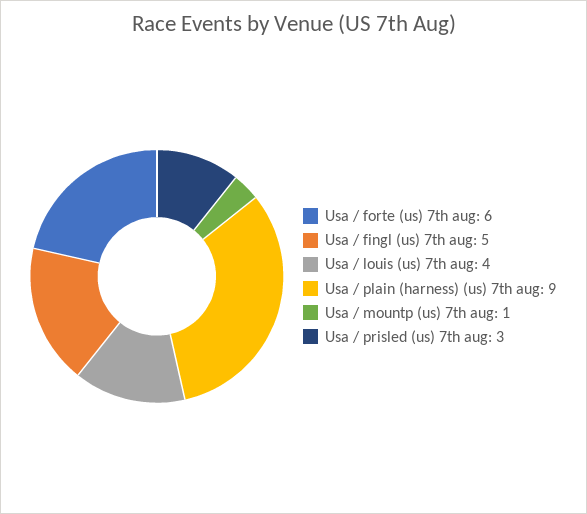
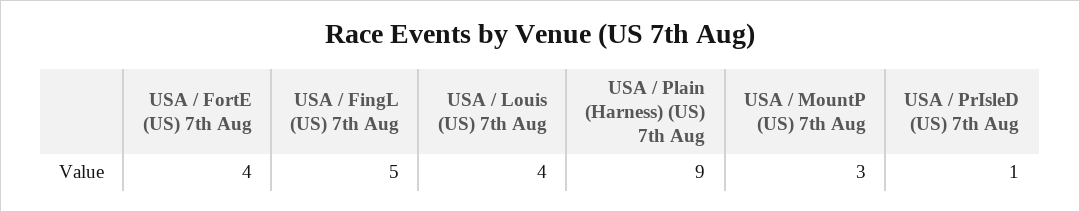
Usa / forte (us) 7th aug: 6 -> 4
Usa / mountp (us) 7th aug: 1 -> 3
Usa / prisled (us) 7th aug: 3 -> 1

